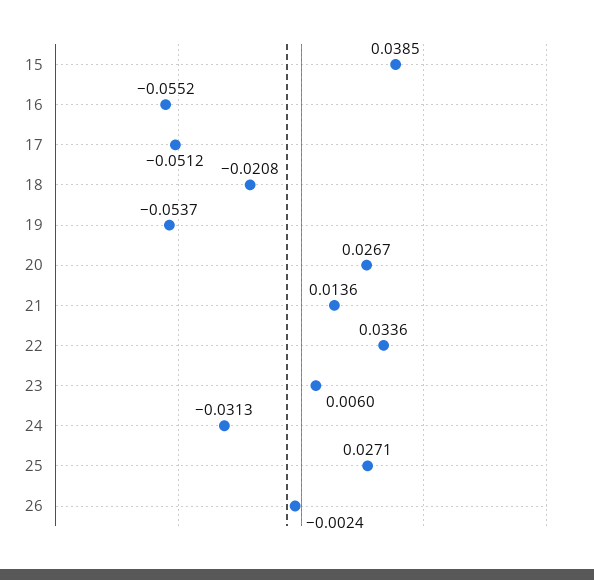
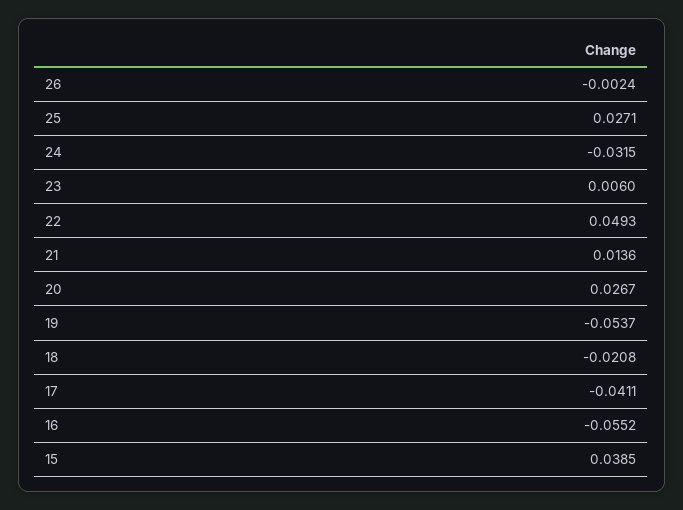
17: -0.0512 -> -0.0411
22: 0.0336 -> 0.0493
24: -0.0313 -> -0.0315

